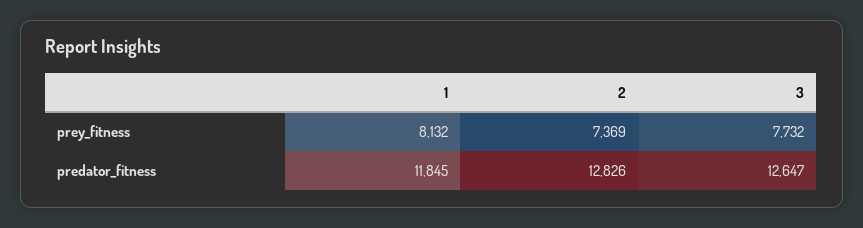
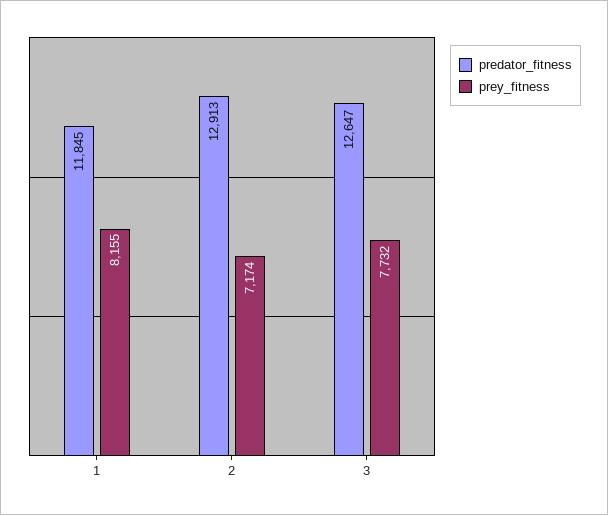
prey_fitness, 1: 8132 -> 8155
prey_fitness, 2: 7369 -> 7174
predator_fitness, 2: 12826 -> 12913

